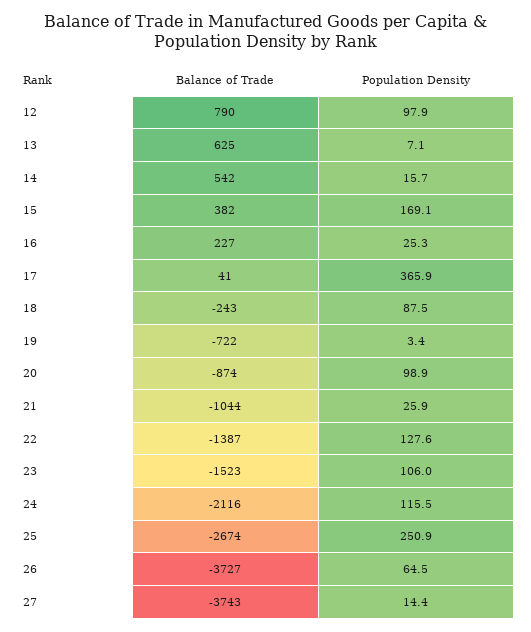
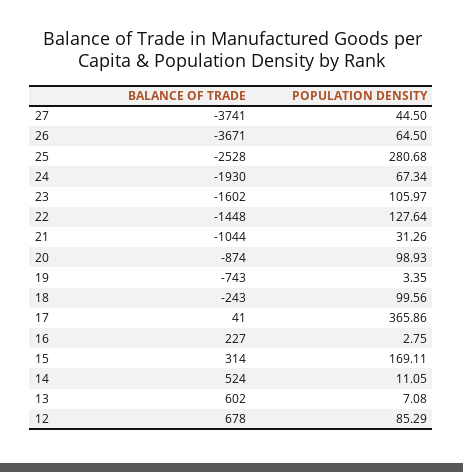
Balance of Trade, 12: 790 -> 678
Population Density, 12: 97.9 -> 85.29
Balance of Trade, 13: 625 -> 602
Balance of Trade, 14: 542 -> 524
Population Density, 14: 15.7 -> 11.05
Balance of Trade, 15: 382 -> 314
Population Density, 16: 25.3 -> 2.75
Population Density, 18: 87.5 -> 99.56
Balance of Trade, 19: -722 -> -743
Population Density, 21: 25.9 -> 31.26
Balance of Trade, 22: -1387 -> -1448
Balance of Trade, 23: -1523 -> -1602
Balance of Trade, 24: -2116 -> -1930
Population Density, 24: 115.5 -> 67.34
Balance of Trade, 25: -2674 -> -2528
Population Density, 25: 250.9 -> 280.68
Balance of Trade, 26: -3727 -> -3671
Balance of Trade, 27: -3743 -> -3741
Population Density, 27: 14.4 -> 44.5

